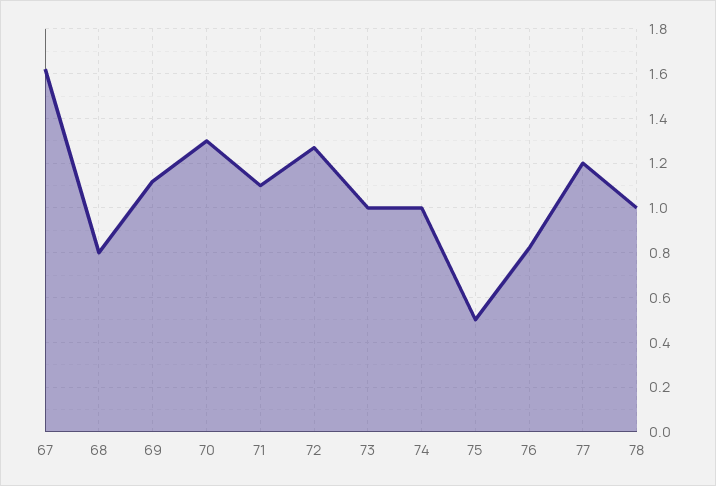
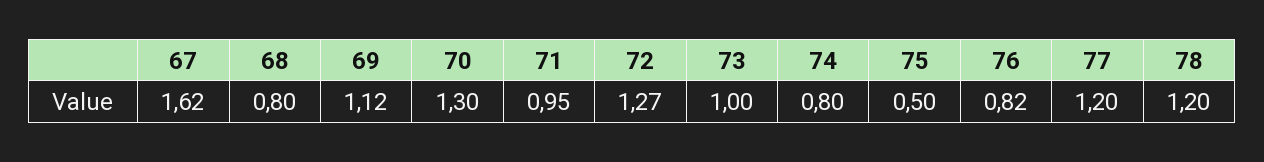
71: 1.1 -> 0.95
74: 1 -> 0.8
78: 1 -> 1.2

